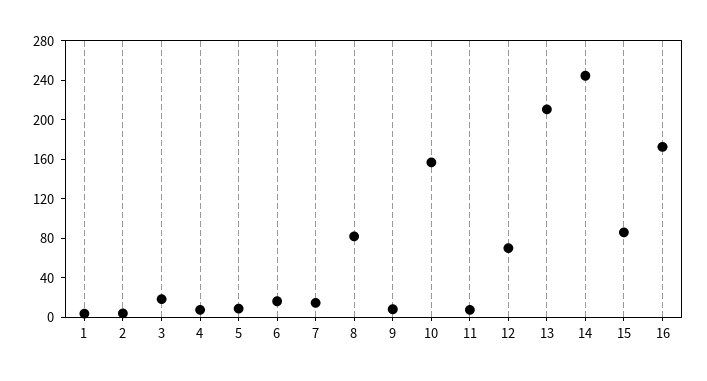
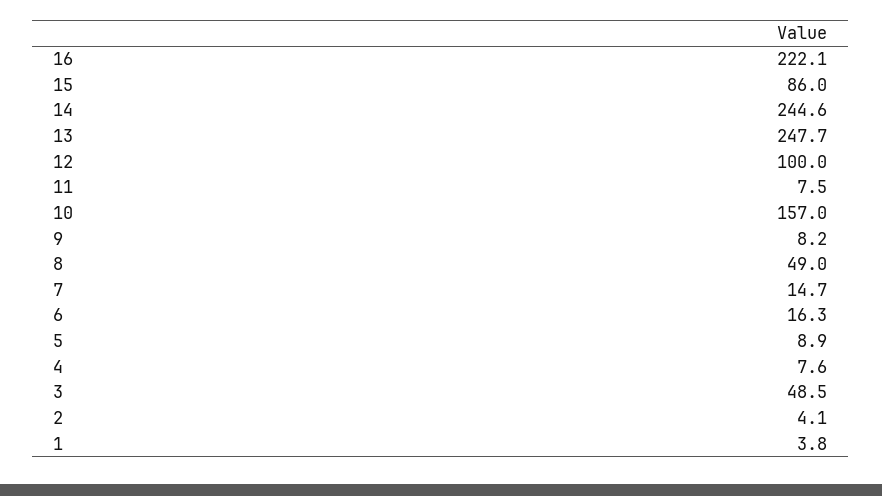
3: 20 -> 48.5
8: 80 -> 49
12: 70 -> 100
13: 210 -> 247.7
16: 170 -> 222.1

